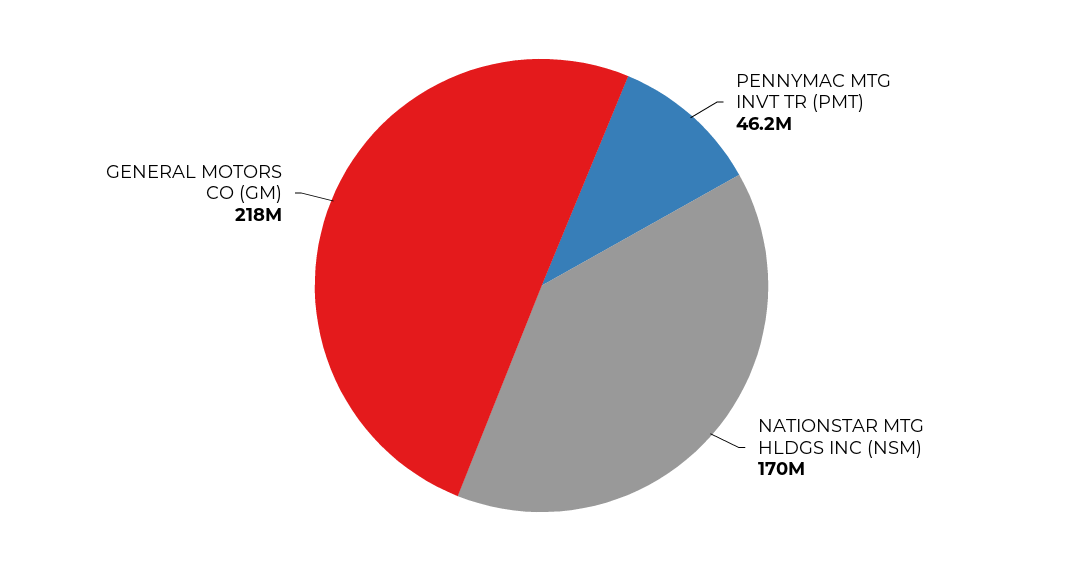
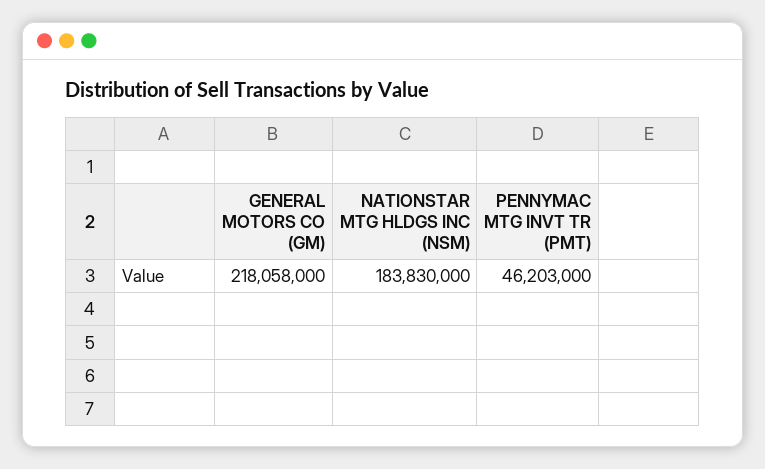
NATIONSTAR MTG HLDGS INC (NSM): 170000000 -> 183830000

